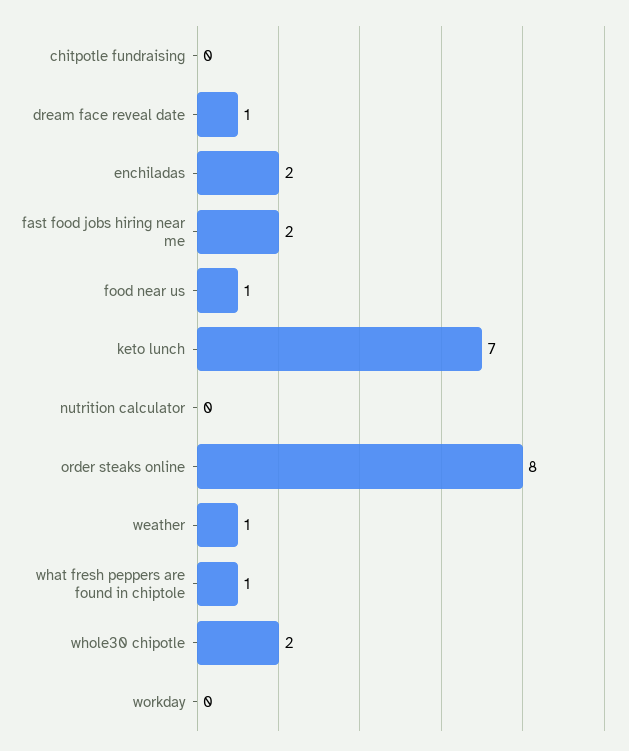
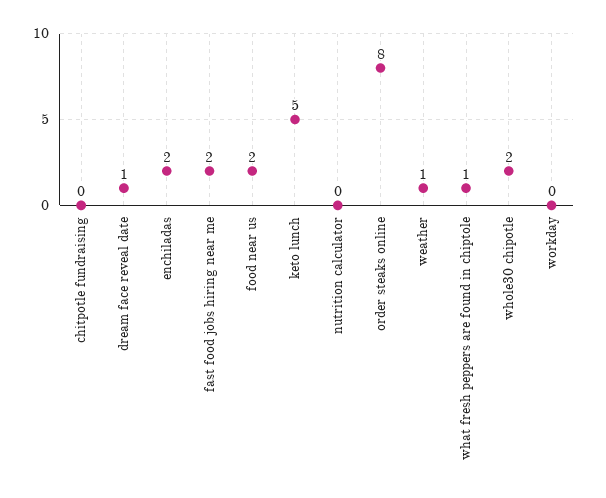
food near us: 1 -> 2
keto lunch: 7 -> 5

